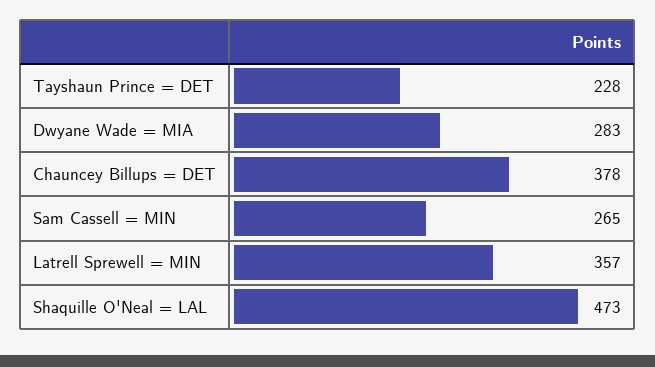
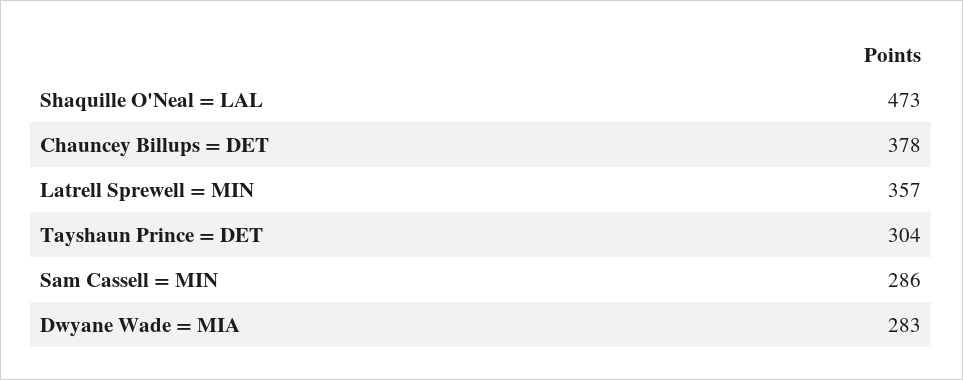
Tayshaun Prince = DET: 228 -> 304
Sam Cassell = MIN: 265 -> 286

